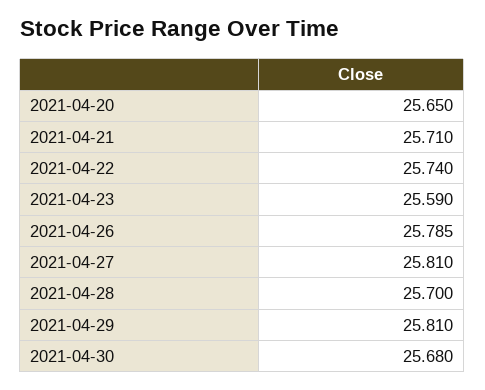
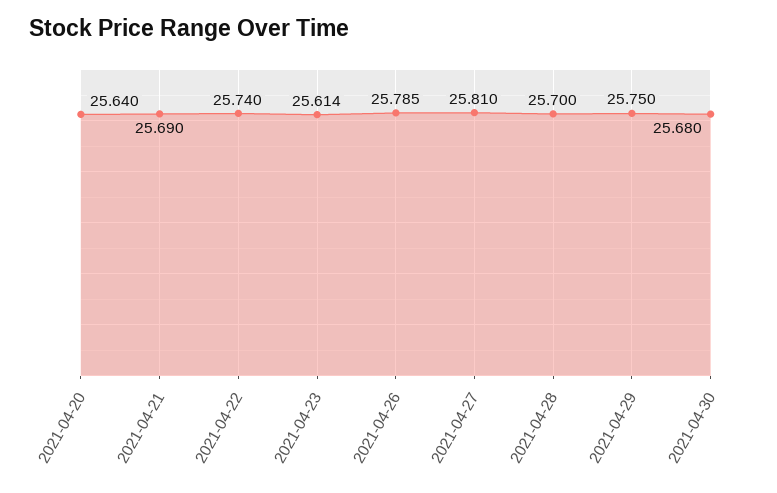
2021-04-20: 25.65 -> 25.64
2021-04-21: 25.71 -> 25.69
2021-04-23: 25.59 -> 25.614
2021-04-29: 25.81 -> 25.75

